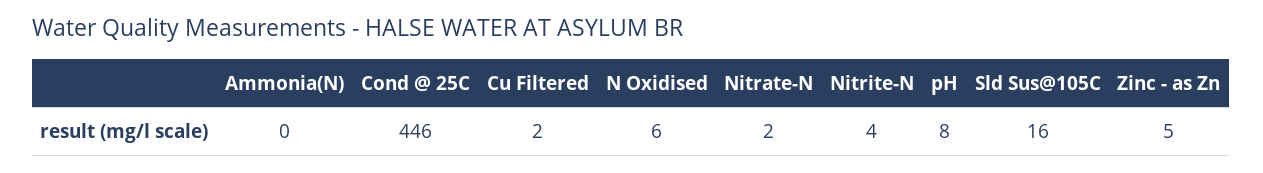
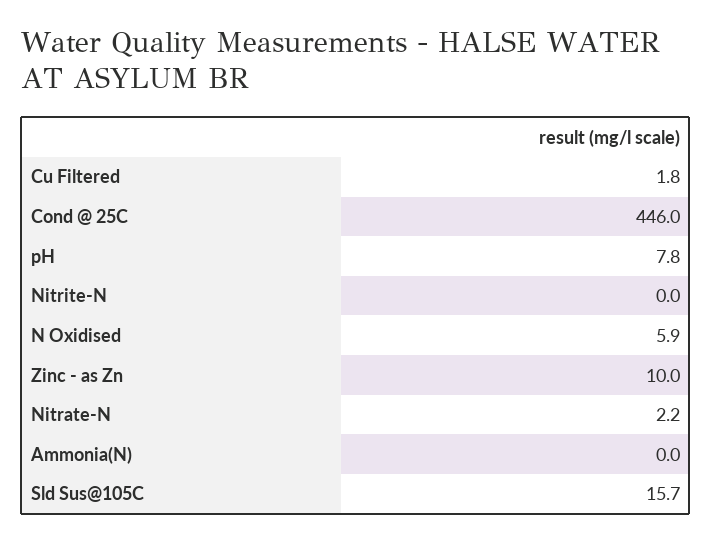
Nitrite-N: 4 -> 0
Zinc - as Zn: 5 -> 10

